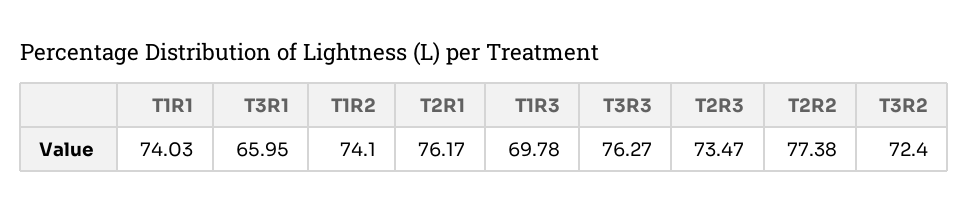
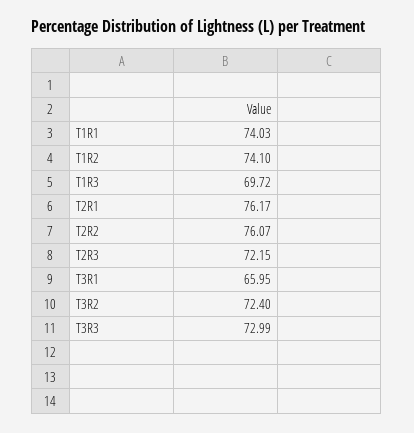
T1R3: 69.78 -> 69.72
T3R3: 76.27 -> 72.99
T2R3: 73.47 -> 72.15
T2R2: 77.38 -> 76.07

